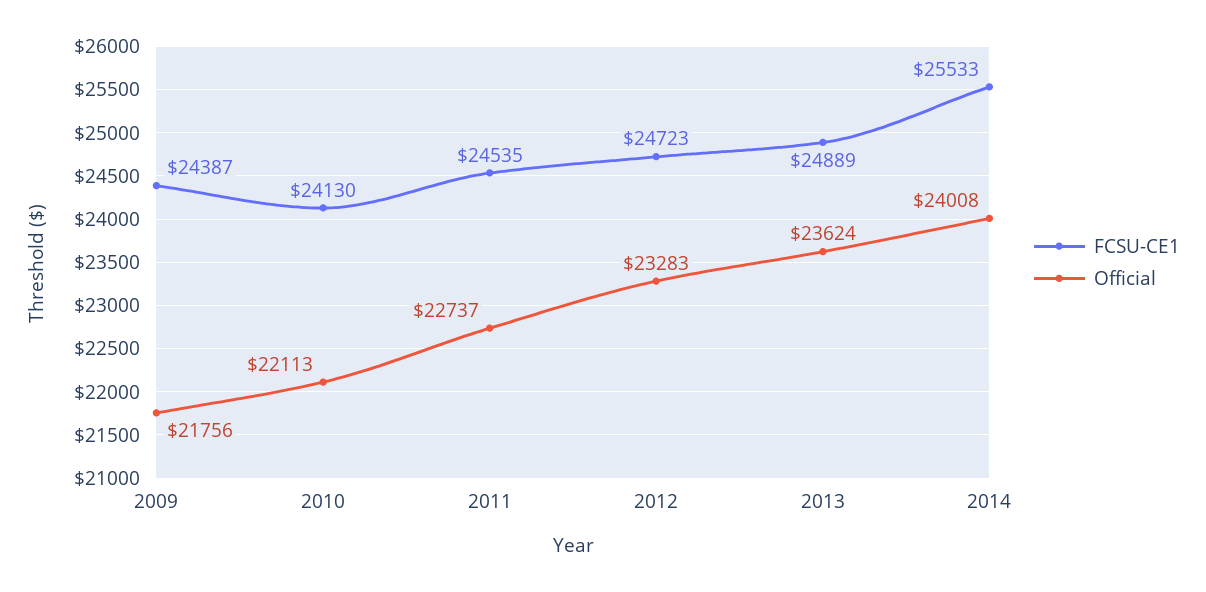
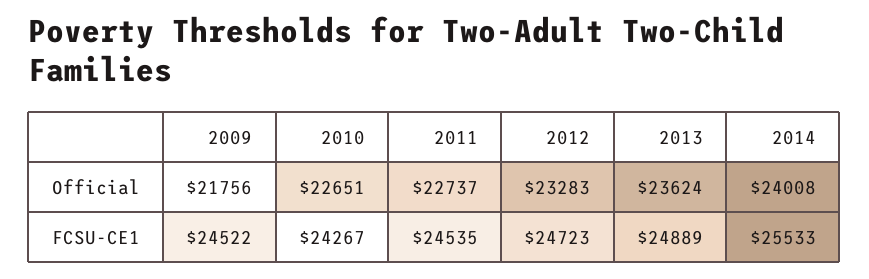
FCSU-CE1, 2009: 24387 -> 24522
FCSU-CE1, 2010: 24130 -> 24267
Official, 2010: 22113 -> 22651

